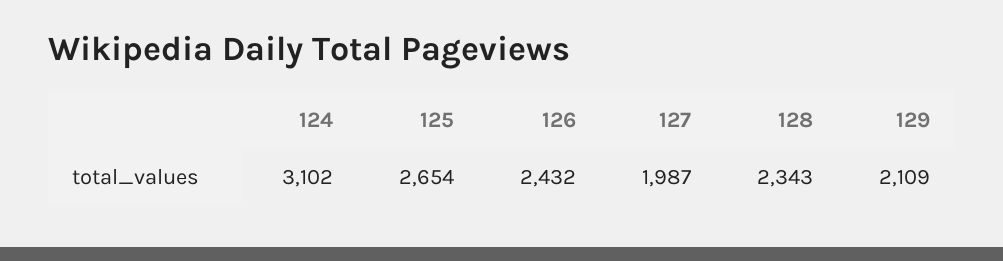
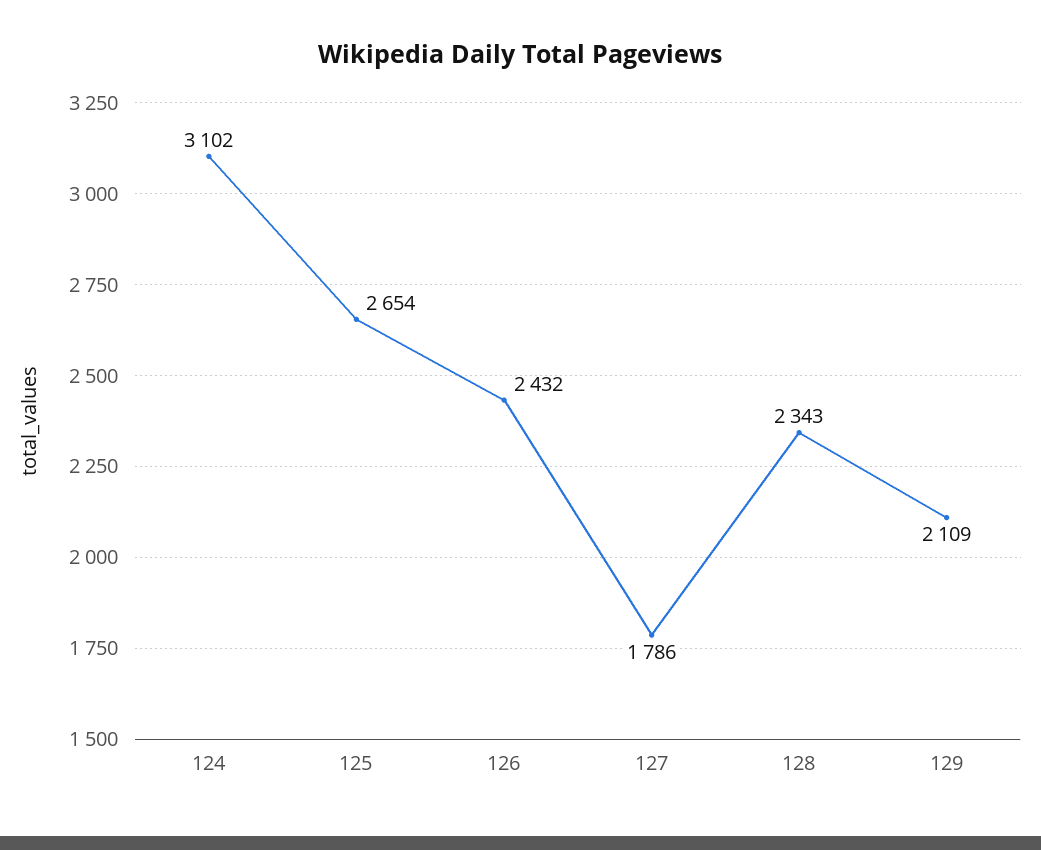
127: 1987 -> 1786

